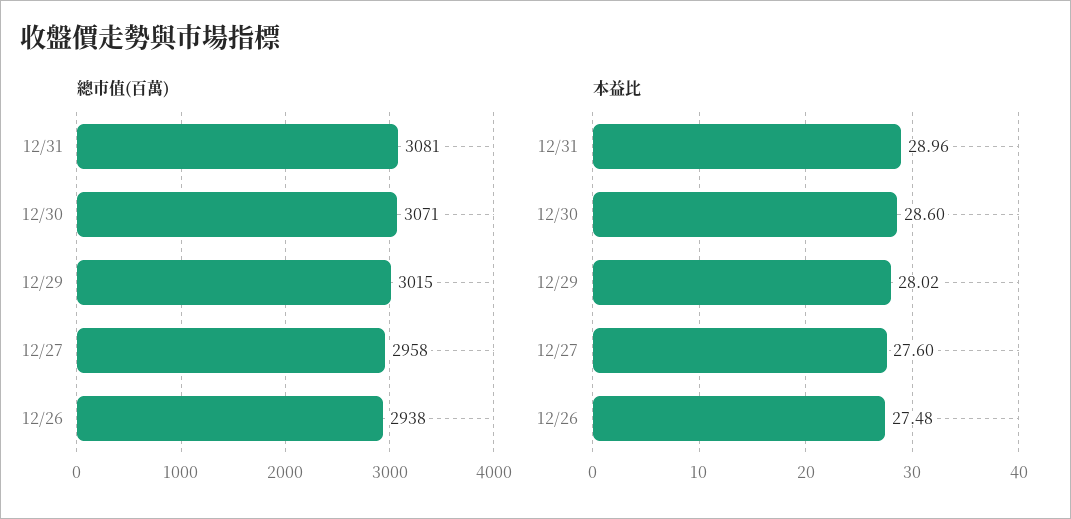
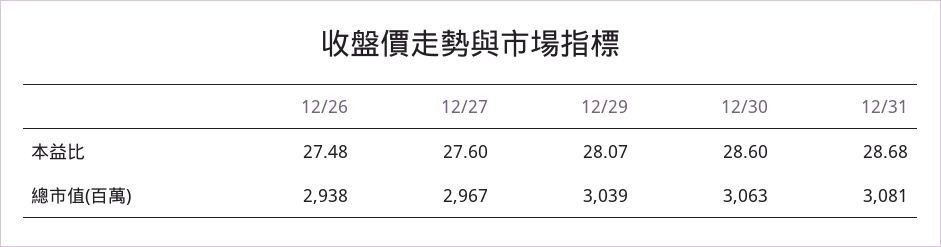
總市值(百萬), 12/30: 3071 -> 3063
總市值(百萬), 12/29: 3015 -> 3039
總市值(百萬), 12/27: 2958 -> 2967
本益比, 12/31: 28.96 -> 28.68
本益比, 12/29: 28.02 -> 28.07

